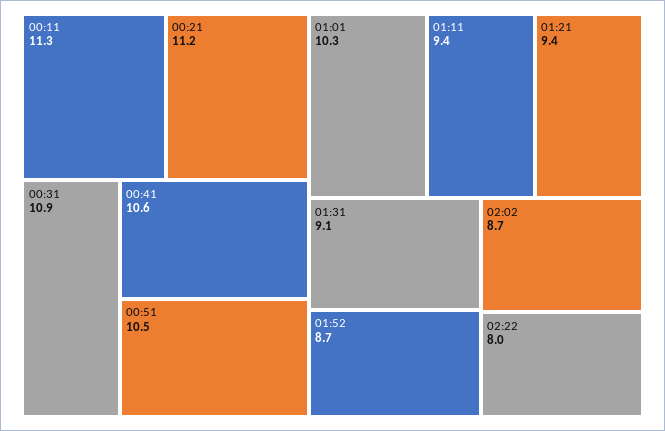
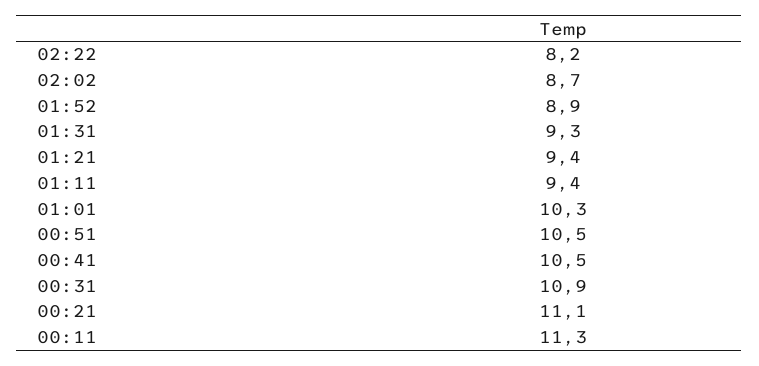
00:21: 11.2 -> 11.1
00:41: 10.6 -> 10.5
01:31: 9.1 -> 9.3
01:52: 8.7 -> 8.9
02:22: 8 -> 8.2

